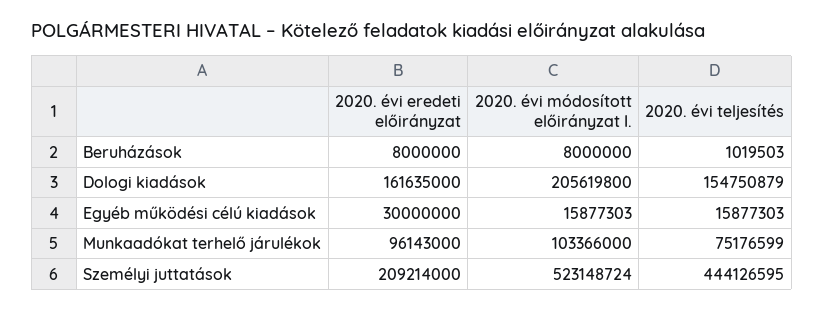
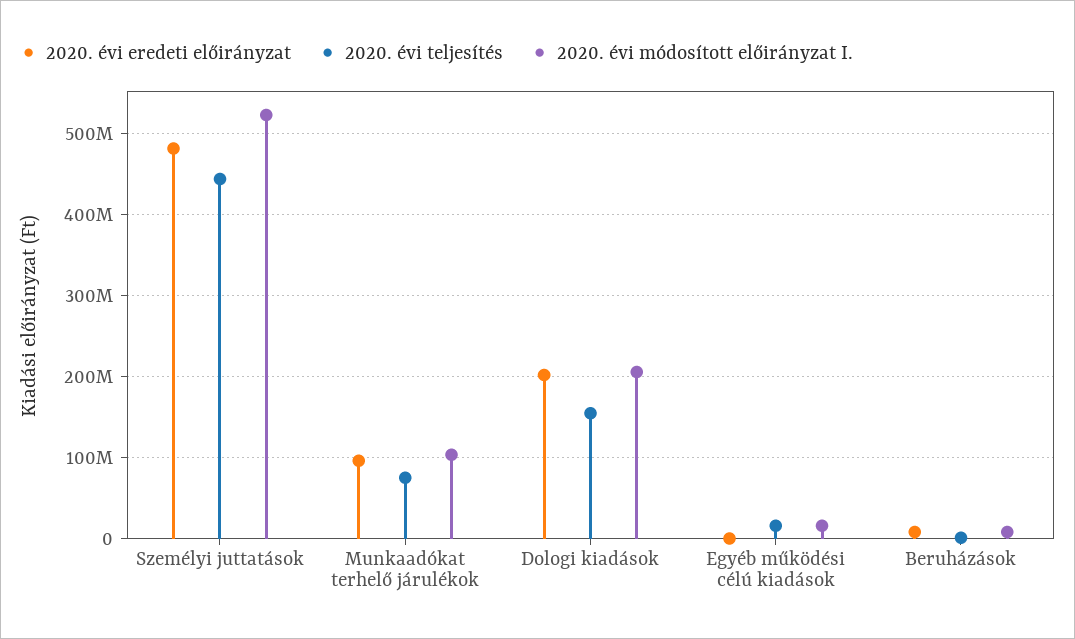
2020. évi eredeti előirányzat, Dologi kiadások: 161635000 -> 200000000
2020. évi eredeti előirányzat, Egyéb működési célú kiadások: 30000000 -> 0
2020. évi eredeti előirányzat, Személyi juttatások: 209214000 -> 480000000

